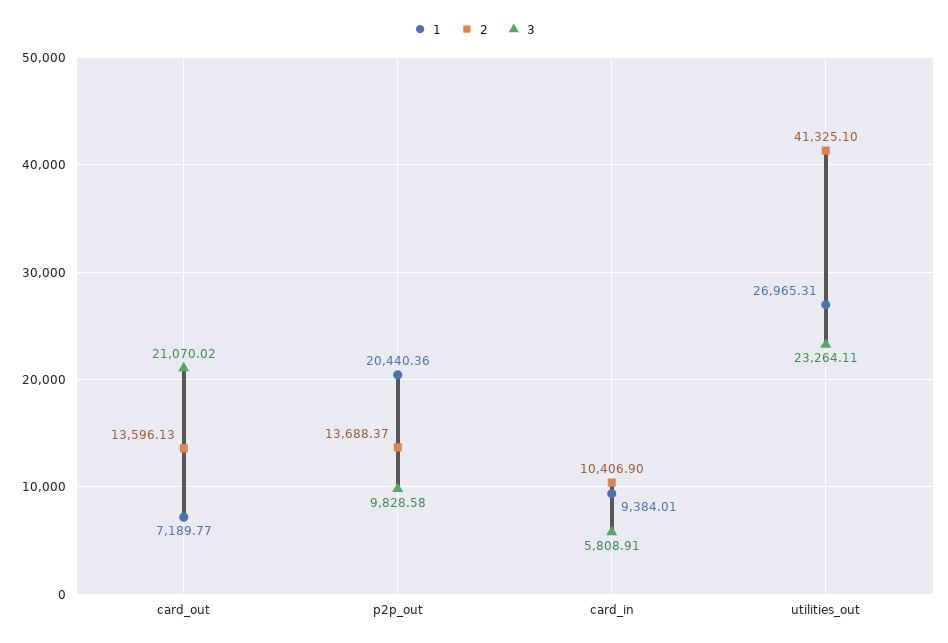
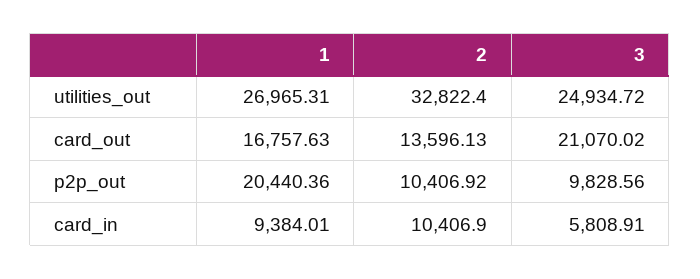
1, card_out: 7189.77 -> 16757.63
2, p2p_out: 13688.37 -> 10406.92
3, p2p_out: 9828.58 -> 9828.56
2, utilities_out: 41325.1 -> 32822.4
3, utilities_out: 23264.11 -> 24934.72

